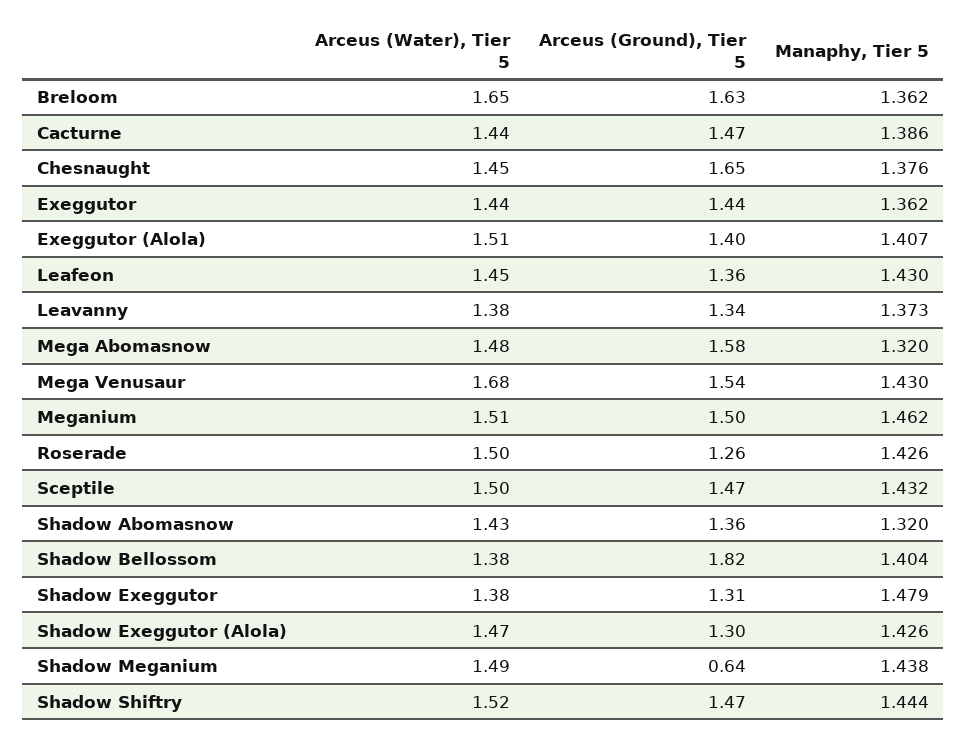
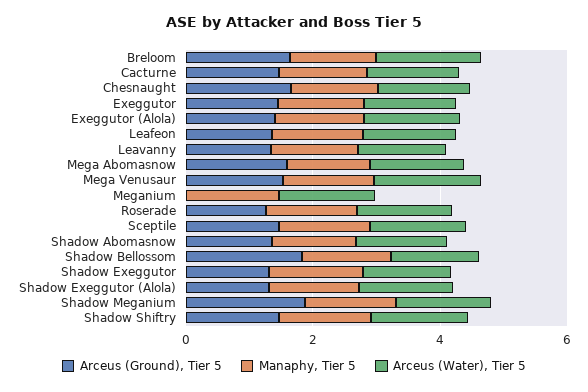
Arceus (Ground), Tier 5, Meganium: 1.5 -> 0
Arceus (Ground), Tier 5, Shadow Meganium: 0.64 -> 2

